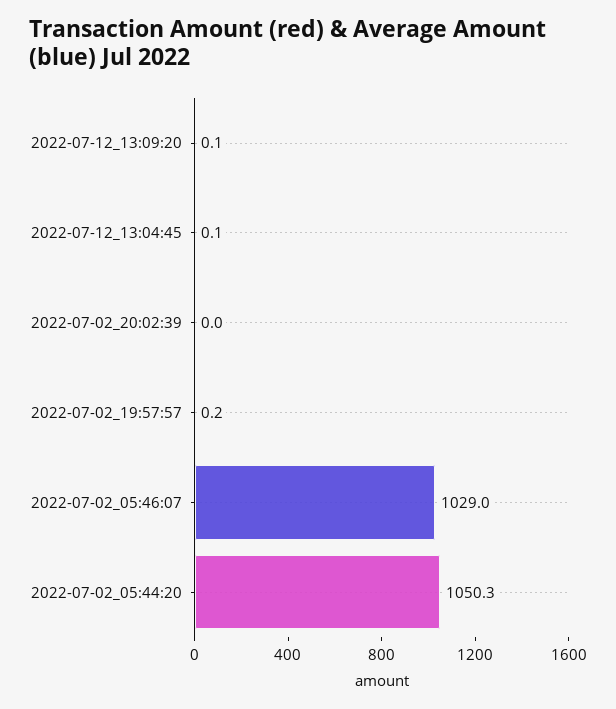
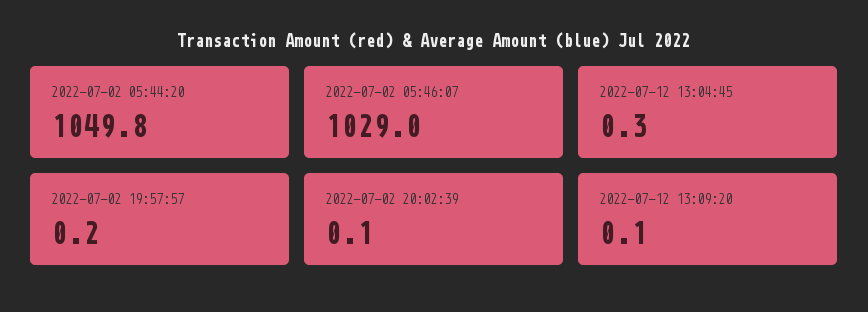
2022-07-12_13:04:45: 0.1 -> 0.3
2022-07-02_20:02:39: 0 -> 0.1
2022-07-02_05:44:20: 1050.3 -> 1049.8

